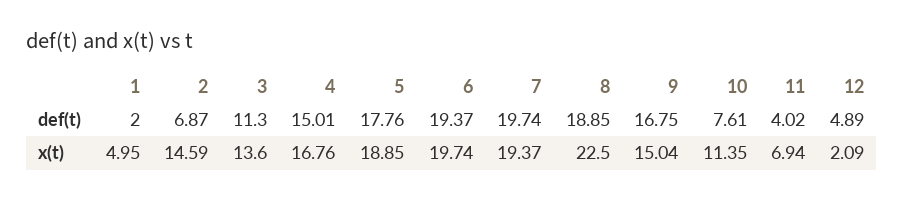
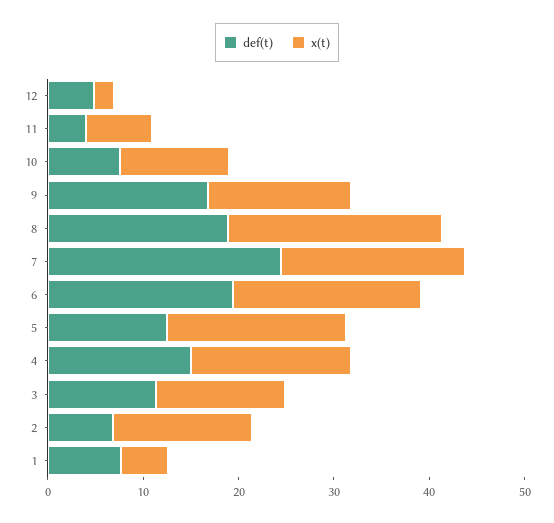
def(t), 1: 2 -> 8
def(t), 5: 17.76 -> 12
def(t), 7: 19.74 -> 24

